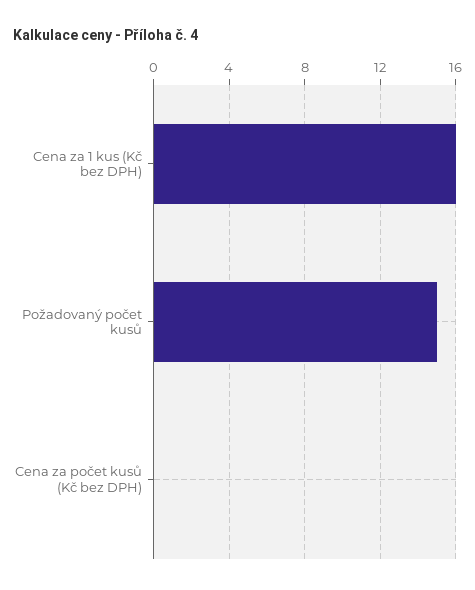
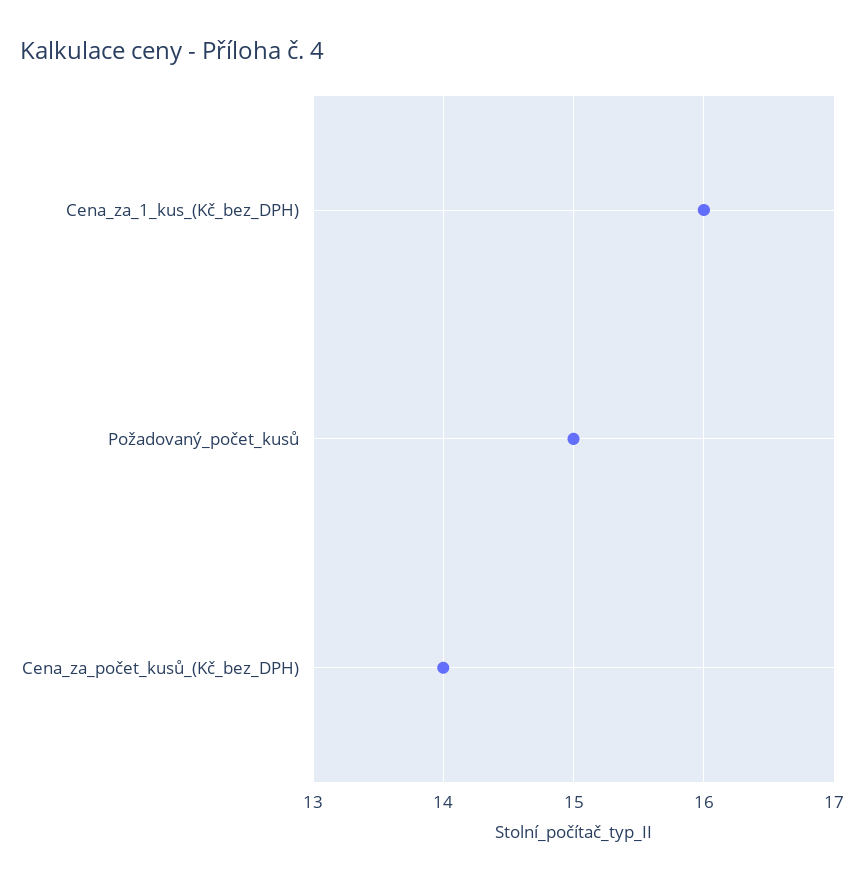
Cena za počet kusů (Kč bez DPH): 0 -> 14

